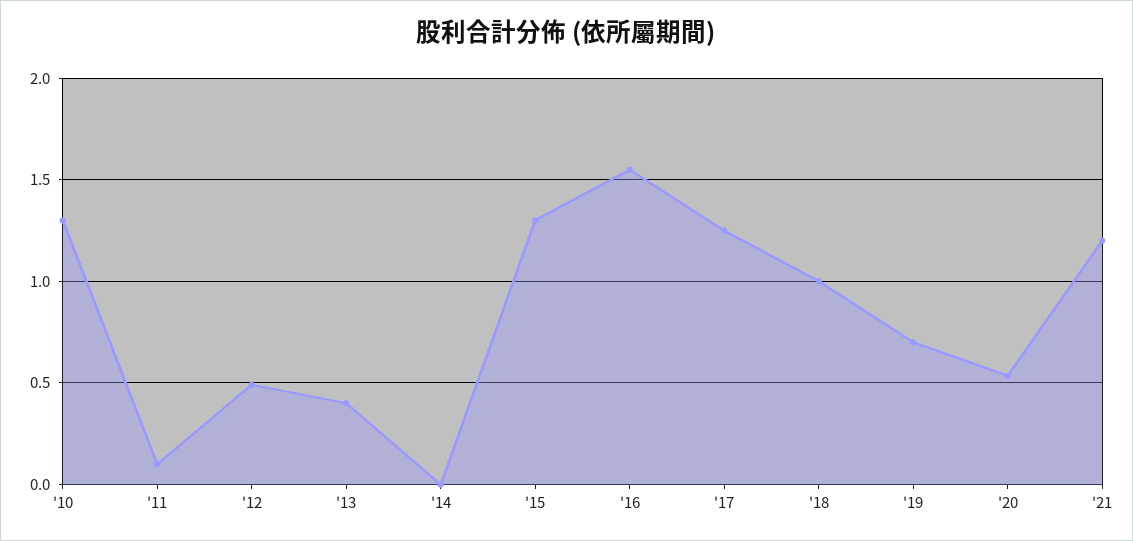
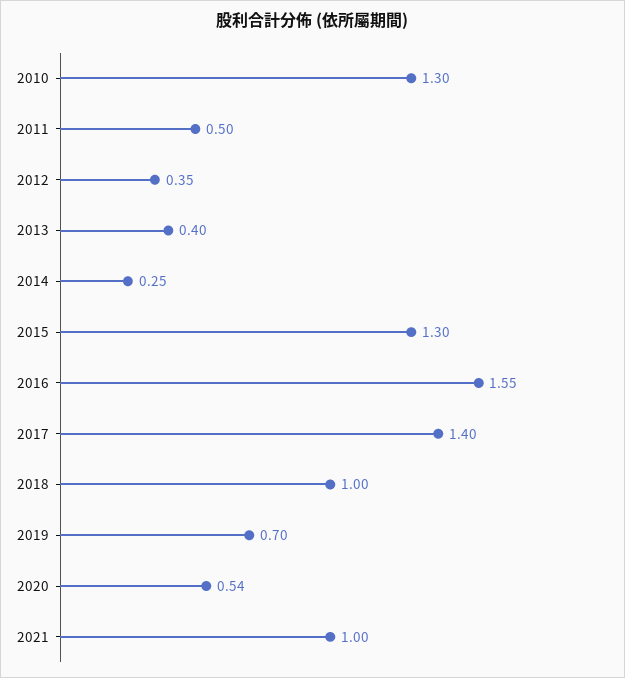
'11: 0.1 -> 0.5
'12: 0.5 -> 0.35
'14: 0 -> 0.25
'17: 1.25 -> 1.4
'21: 1.2 -> 1

